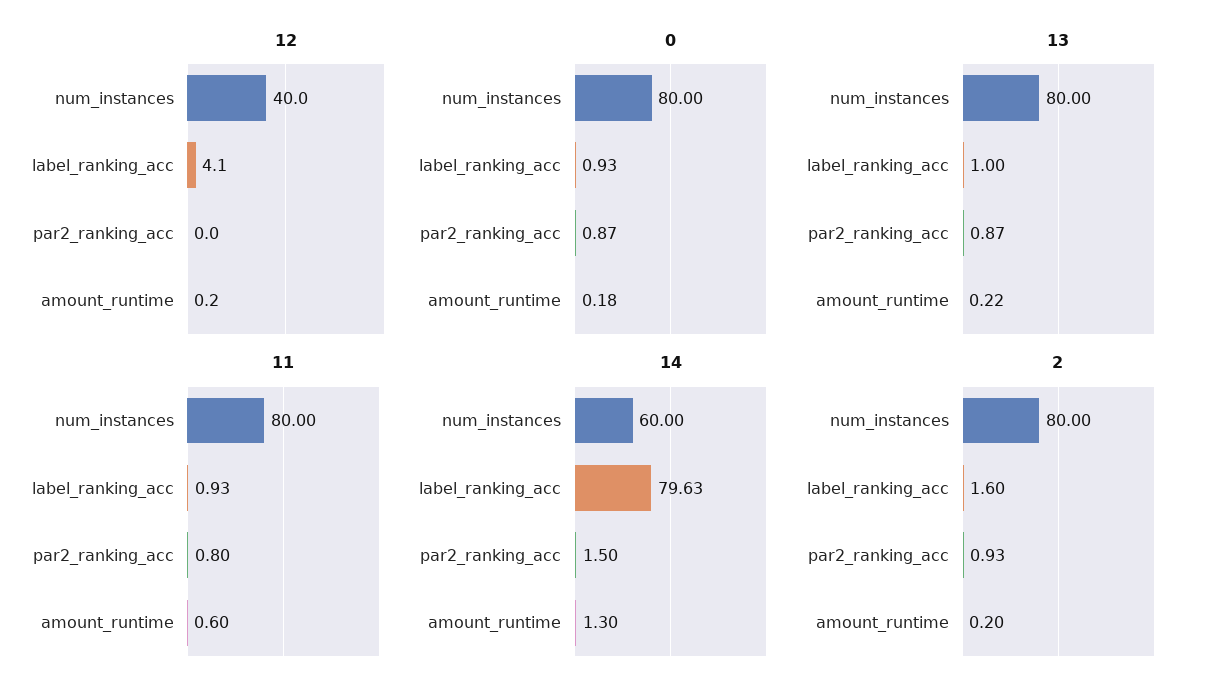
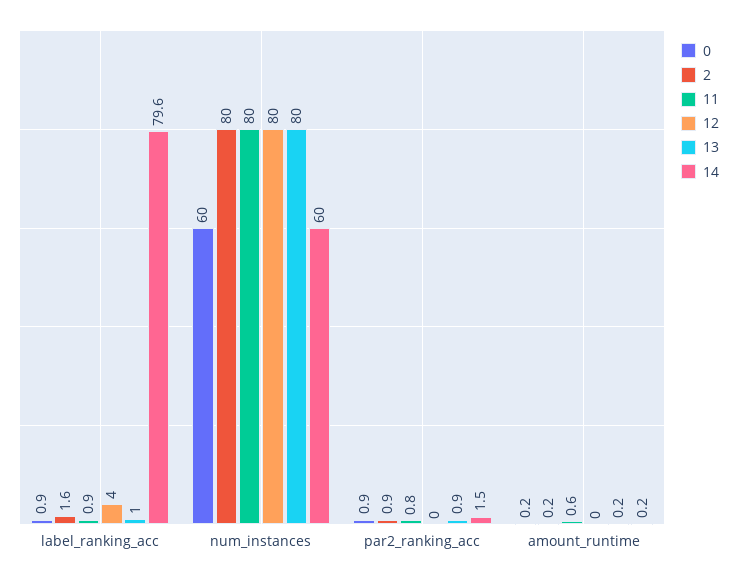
12, num_instances: 40 -> 80
0, num_instances: 80 -> 60
14, amount_runtime: 1.3 -> 0.2

